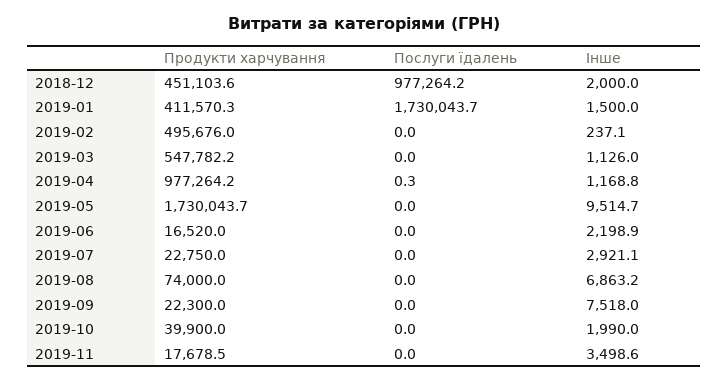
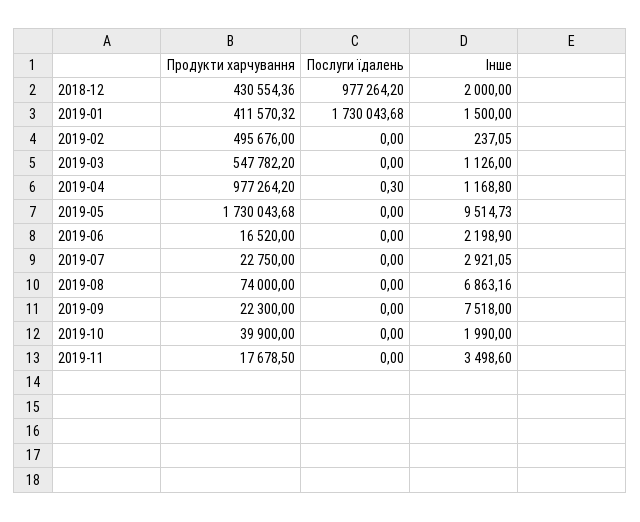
Продукти харчування, 2018-12: 451103.6 -> 430554.36

